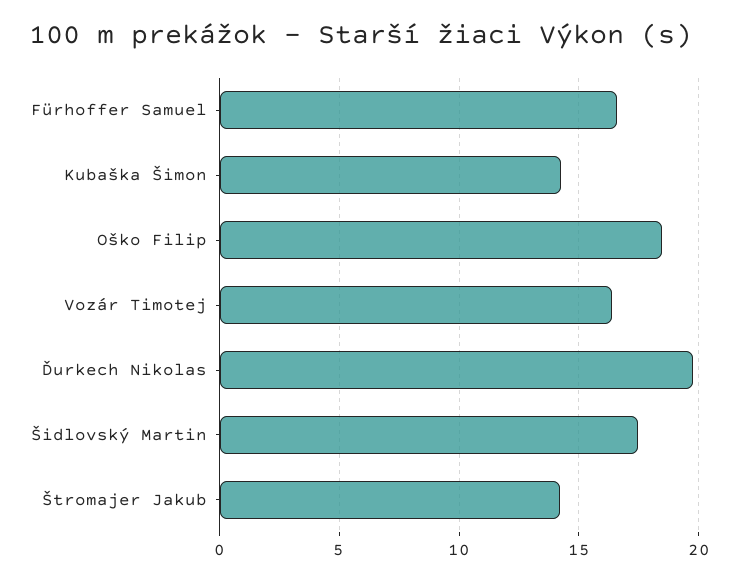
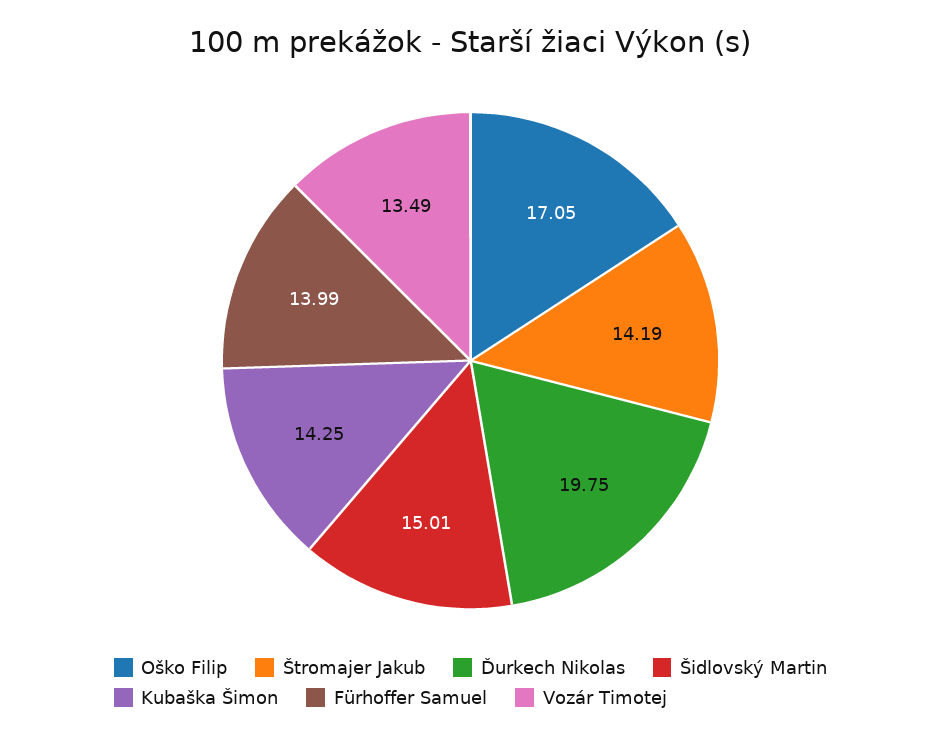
Fürhoffer Samuel: 16.5 -> 13.99
Oško Filip: 18.5 -> 17.05
Vozár Timotej: 16.5 -> 13.49
Šidlovský Martin: 17.5 -> 15.01

